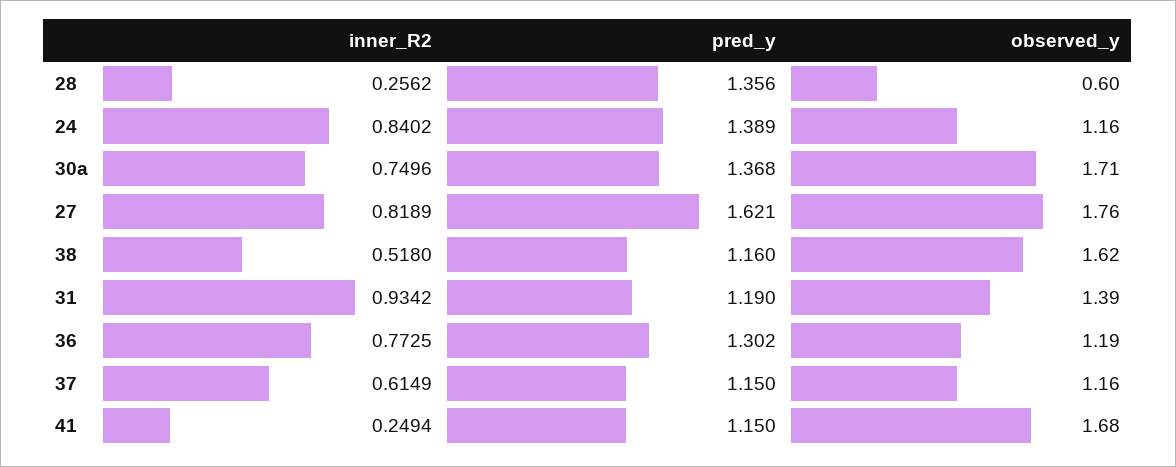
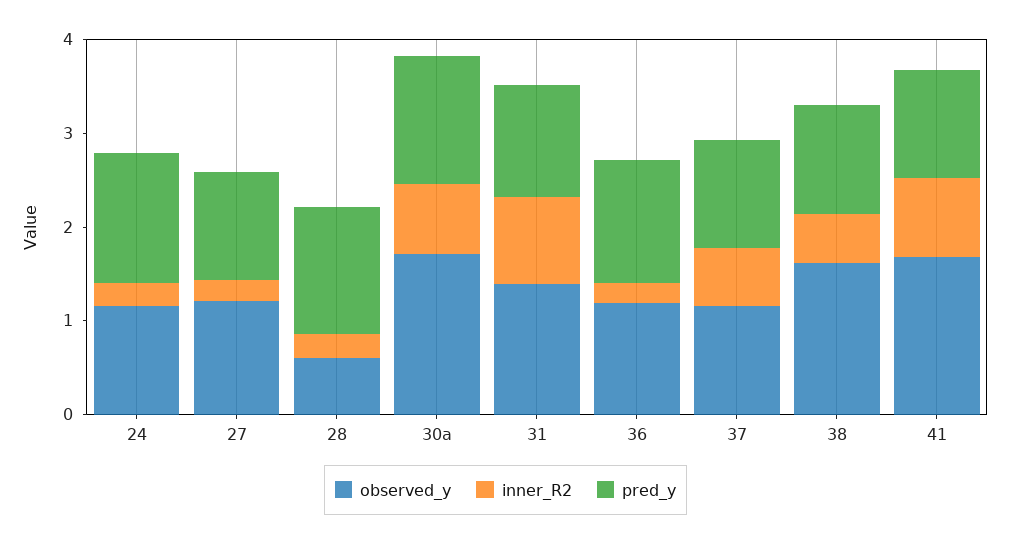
inner_R2, 24: 0.8402 -> 0.2
inner_R2, 27: 0.8189 -> 0.2
pred_y, 27: 1.621 -> 1.2
observed_y, 27: 1.76 -> 1.2
inner_R2, 36: 0.7725 -> 0.2
inner_R2, 41: 0.2494 -> 0.8

